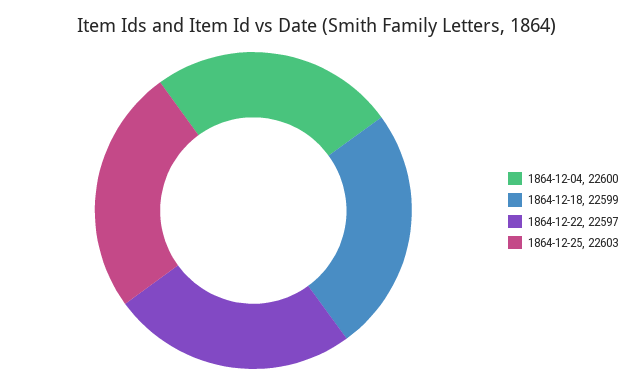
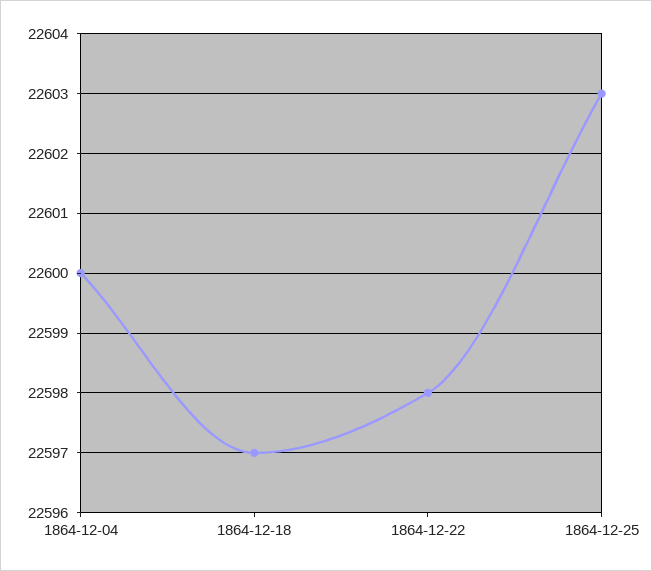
1864-12-18: 22599 -> 22597
1864-12-22: 22597 -> 22598

